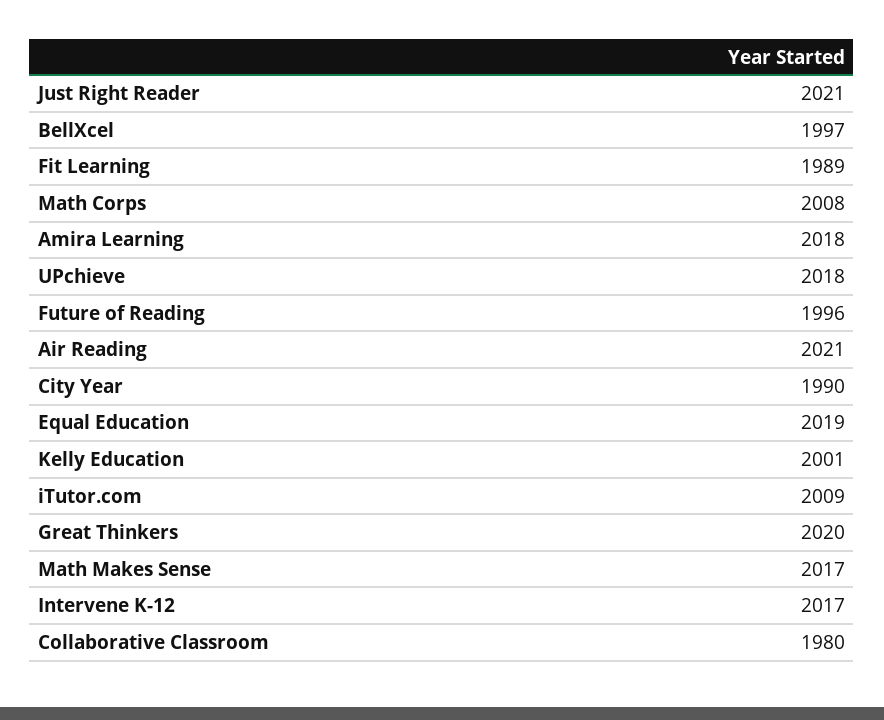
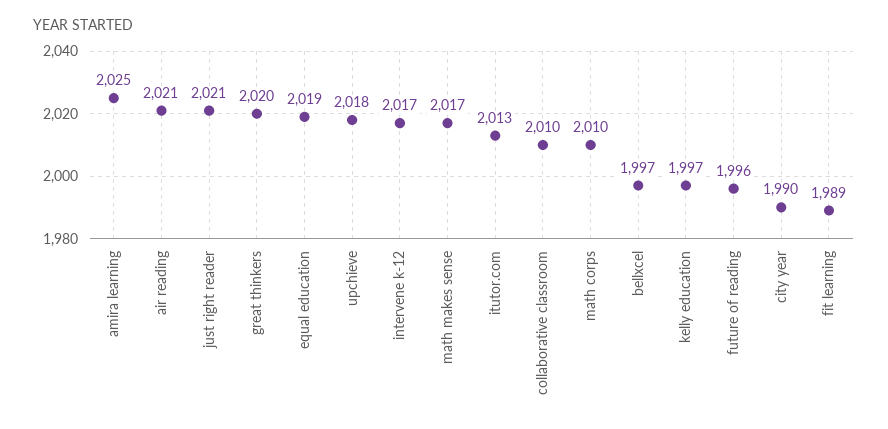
Math Corps: 2008 -> 2010
Amira Learning: 2018 -> 2025
Kelly Education: 2001 -> 1997
iTutor.com: 2009 -> 2013
Collaborative Classroom: 1980 -> 2010

